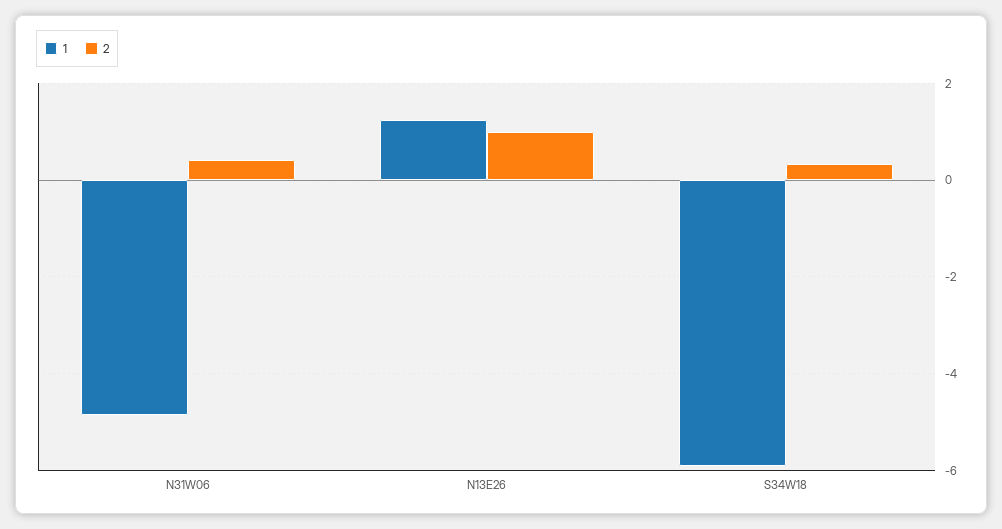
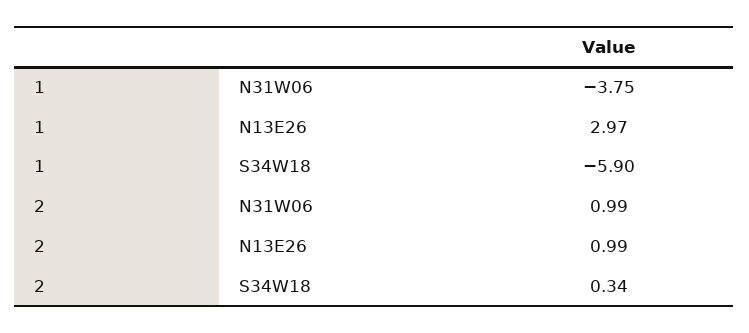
1, N31W06: -4.8 -> -3.75
2, N31W06: 0.4 -> 0.99
1, N13E26: 1.2 -> 2.97

